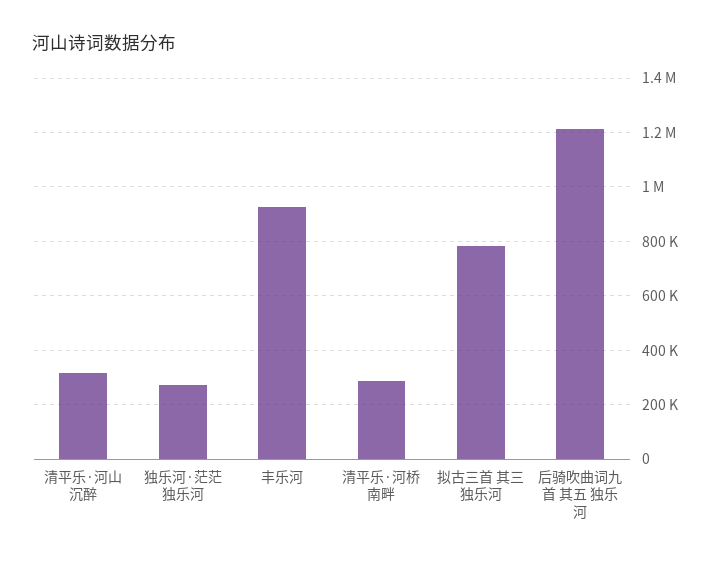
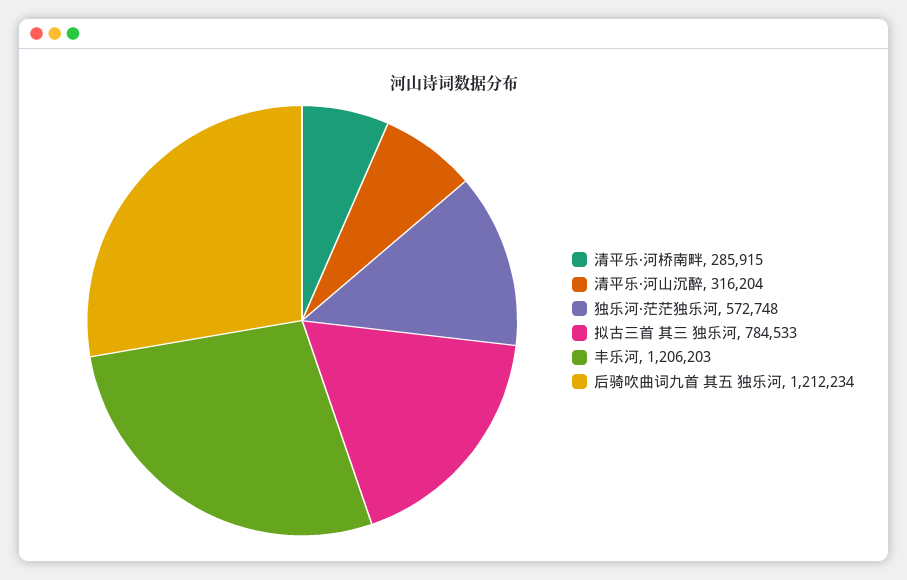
独乐河·茫茫独乐河: 275000 -> 572748
丰乐河: 925000 -> 1206203

